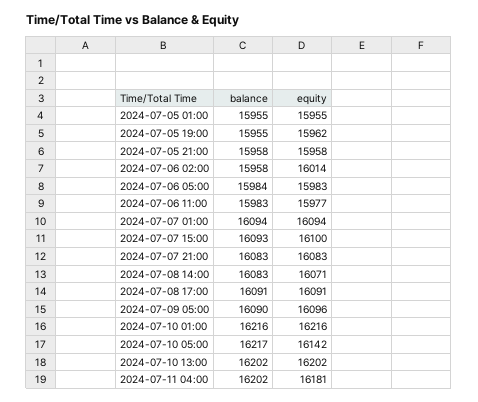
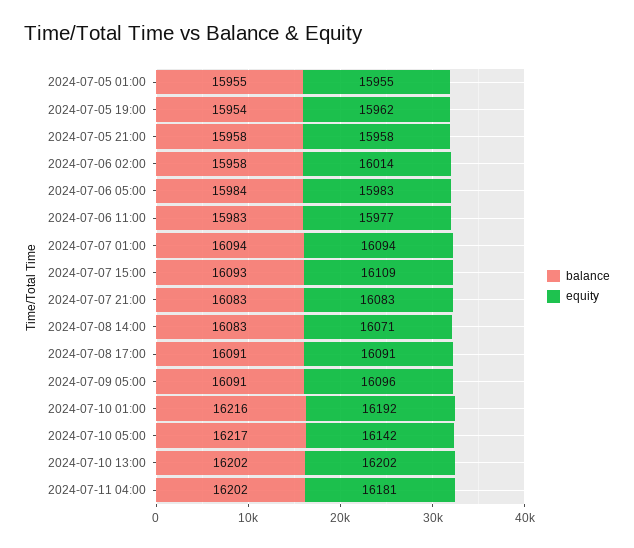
balance, 2024-07-05 19:00: 15955 -> 15954
equity, 2024-07-07 15:00: 16100 -> 16109
balance, 2024-07-09 05:00: 16090 -> 16091
equity, 2024-07-10 01:00: 16216 -> 16192

